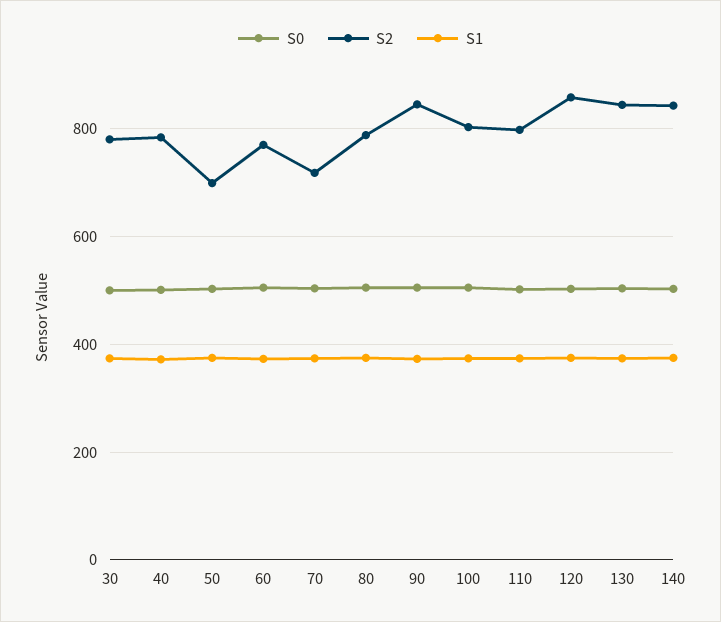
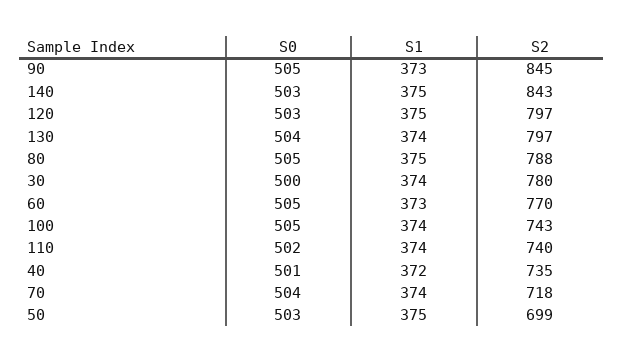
S2, 40: 780 -> 735
S2, 100: 800 -> 743
S2, 110: 800 -> 740
S2, 120: 860 -> 797
S2, 130: 840 -> 797

